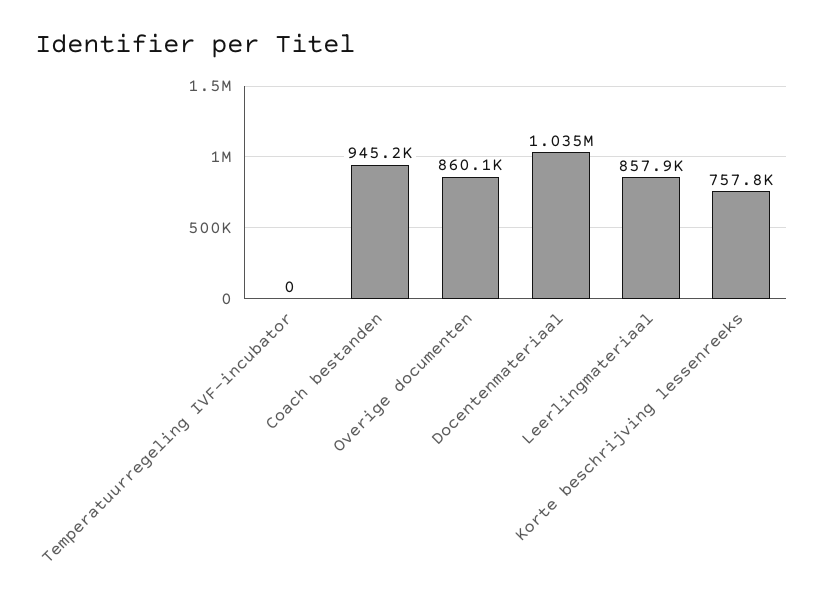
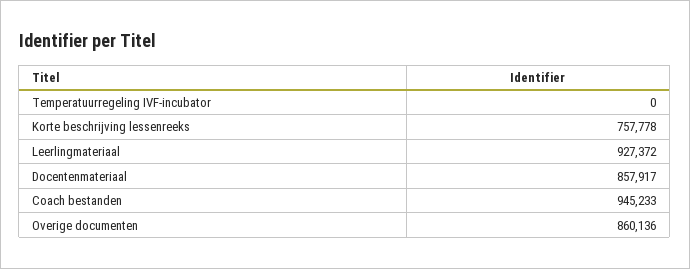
Docentenmateriaal: 1035000 -> 857917
Leerlingmateriaal: 857900 -> 927372

